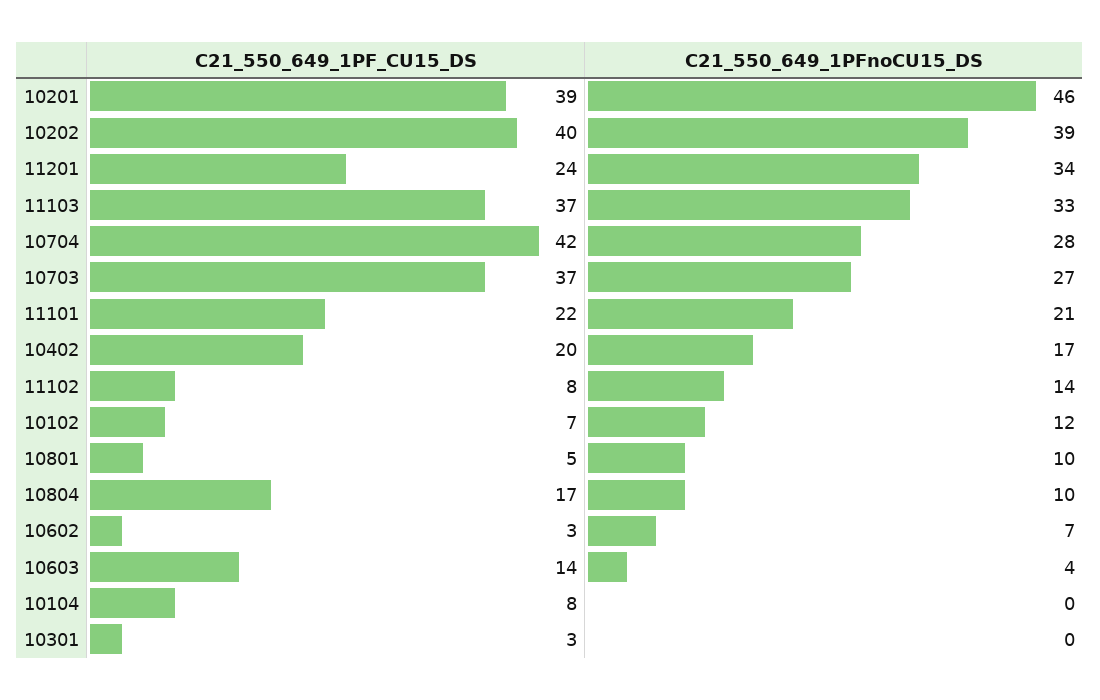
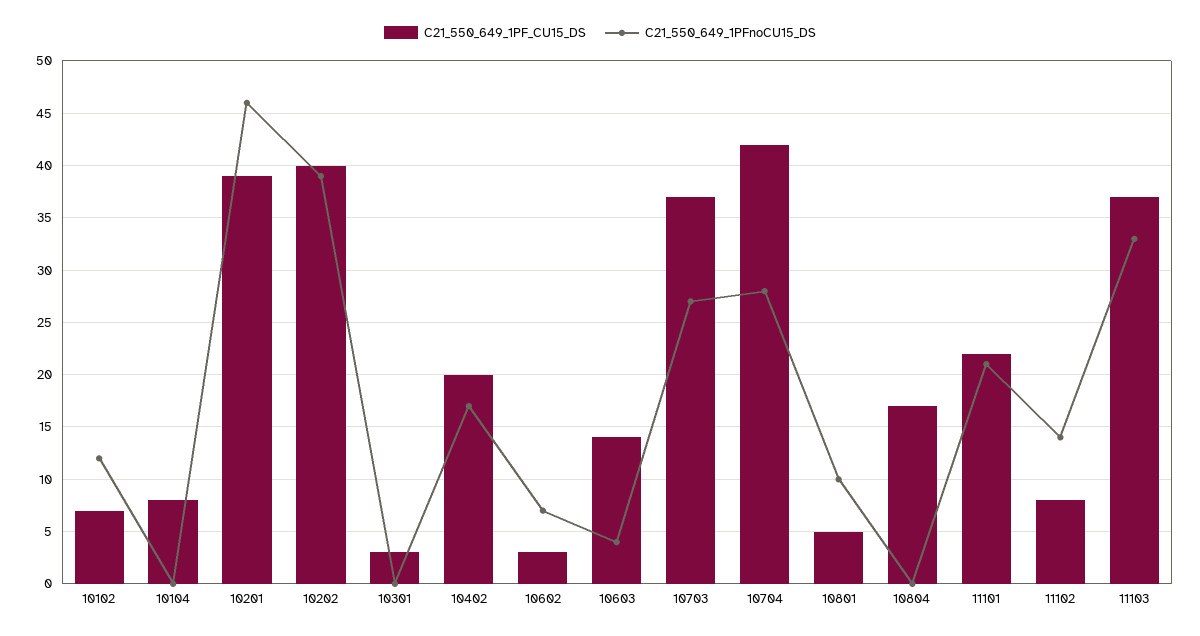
C21_550_649_1PF_CU15_DS, 11201: 24 -> none
C21_550_649_1PFnoCU15_DS, 11201: 34 -> none
C21_550_649_1PFnoCU15_DS, 10804: 10 -> 0

